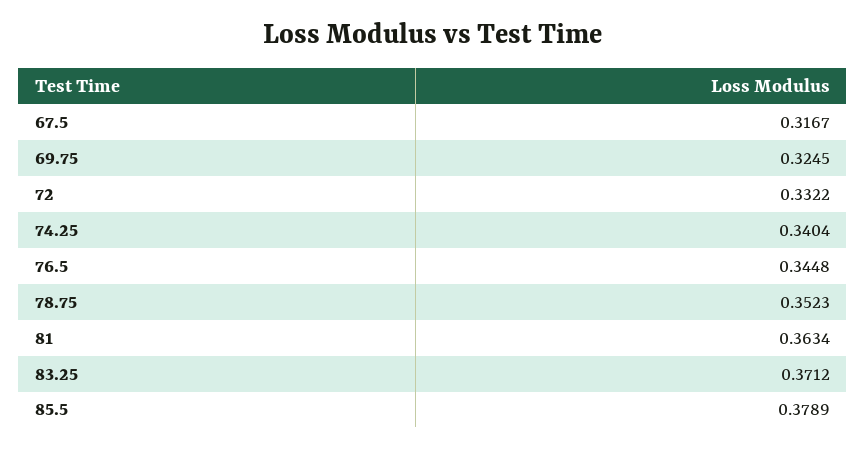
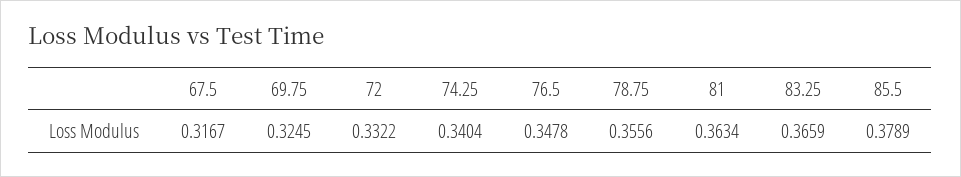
76.5: 0.3448 -> 0.3478
78.75: 0.3523 -> 0.3556
83.25: 0.3712 -> 0.3659

